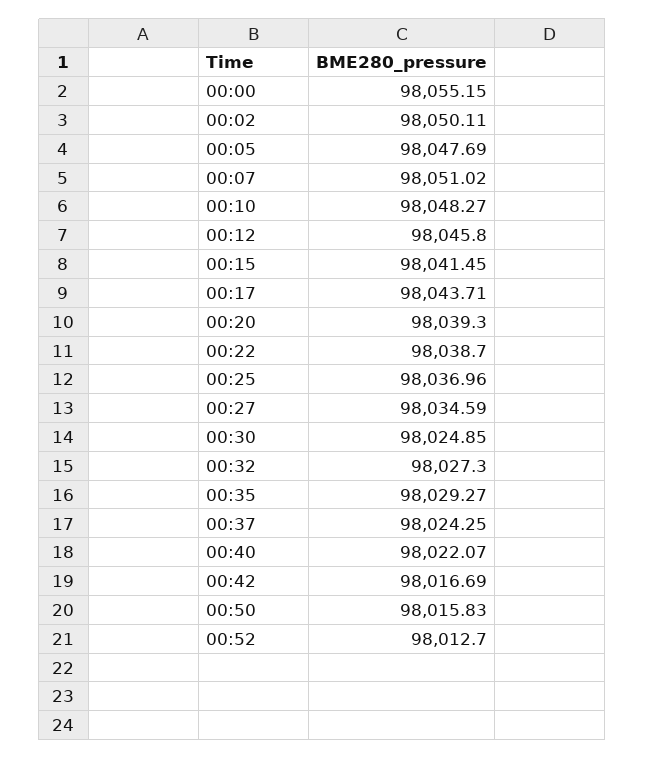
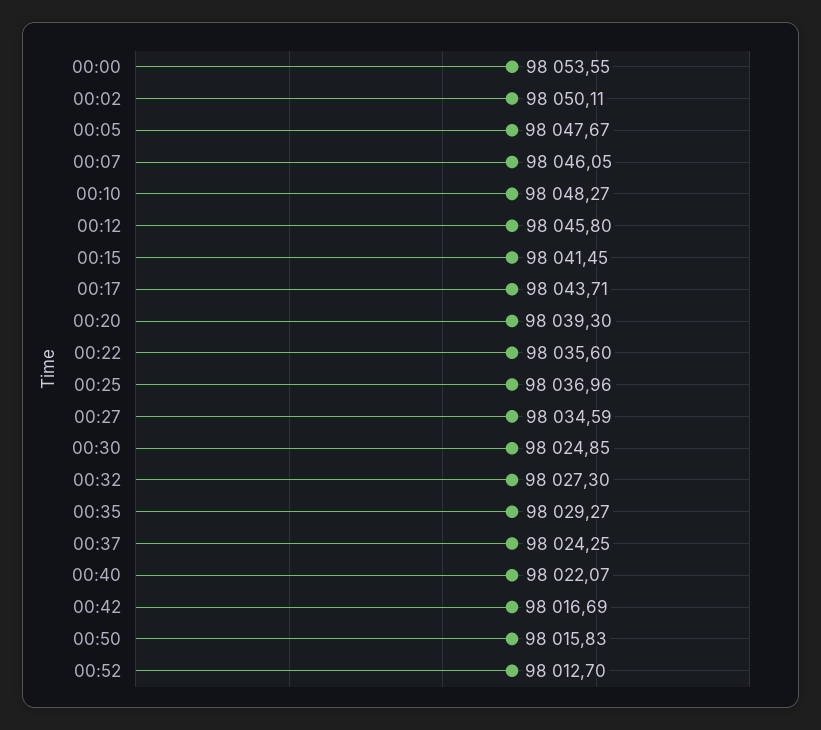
00:00: 98055.15 -> 98053.55
00:05: 98047.69 -> 98047.67
00:07: 98051.02 -> 98046.05
00:22: 98038.7 -> 98035.6

